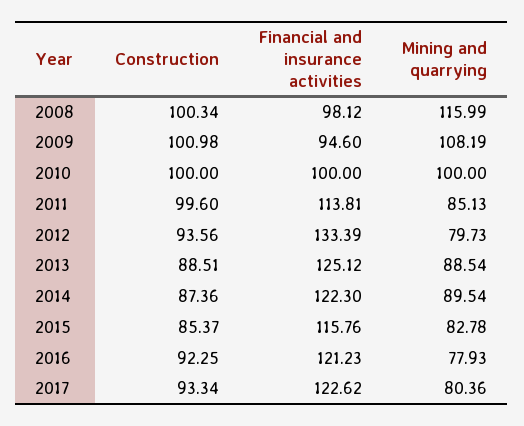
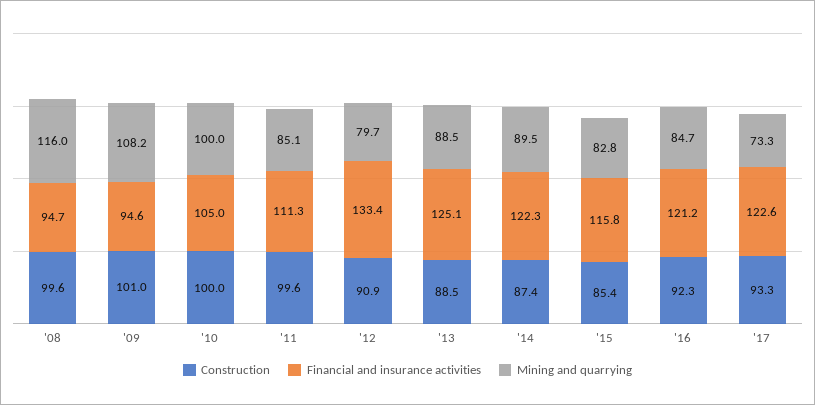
Construction, 2008: 100.34 -> 99.6
Financial and insurance activities, 2008: 98.12 -> 94.7
Financial and insurance activities, 2010: 100 -> 105
Financial and insurance activities, 2011: 113.81 -> 111.3
Construction, 2012: 93.56 -> 90.9
Mining and quarrying, 2016: 77.93 -> 84.7
Mining and quarrying, 2017: 80.36 -> 73.3

